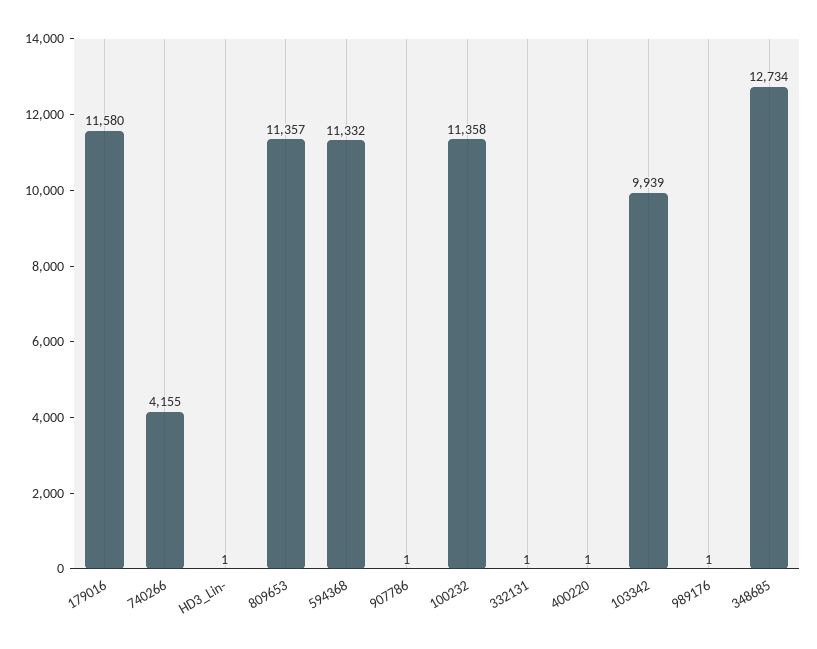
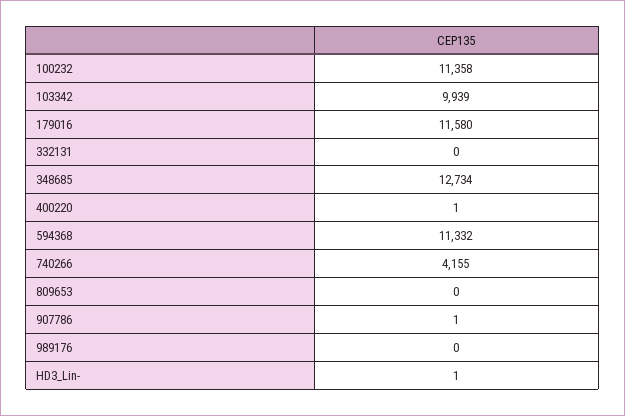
809653: 11357 -> 0
332131: 1 -> 0
989176: 1 -> 0

